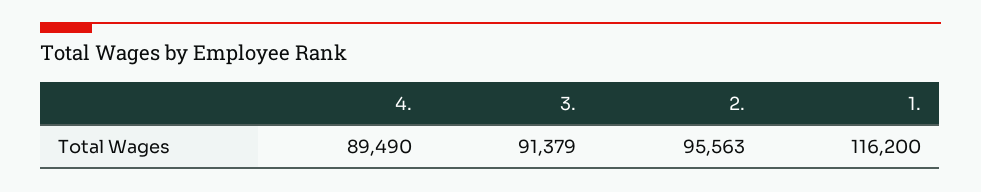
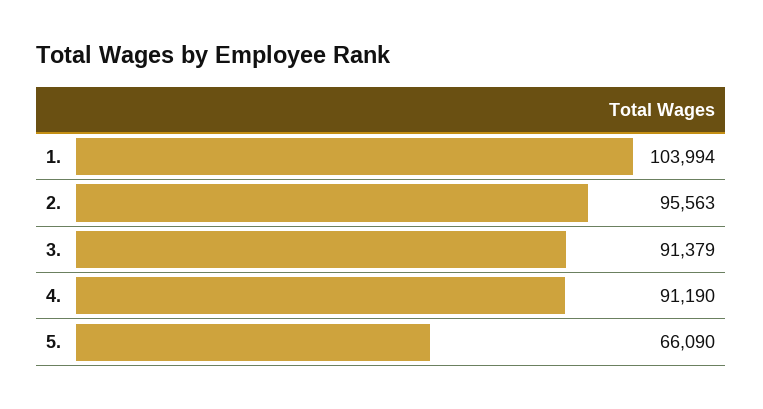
4.: 89490 -> 91190
1.: 116200 -> 103994
5.: none -> 66090

